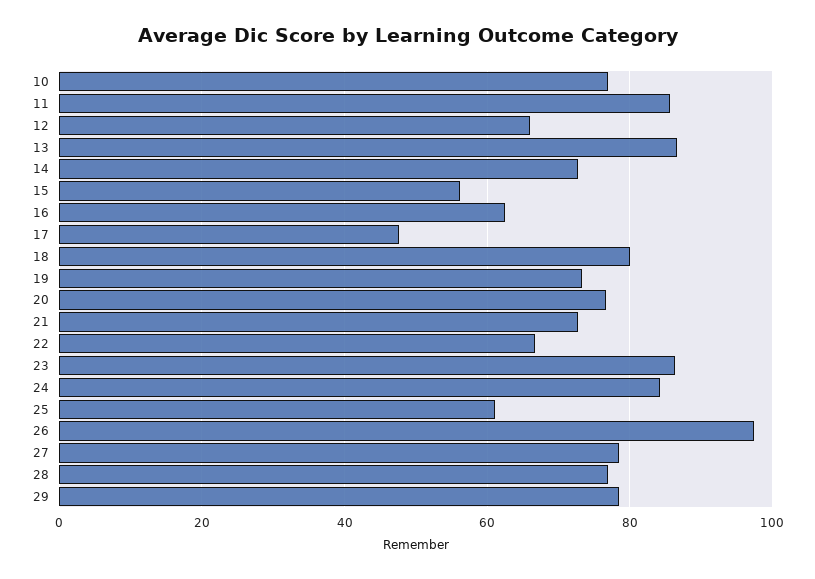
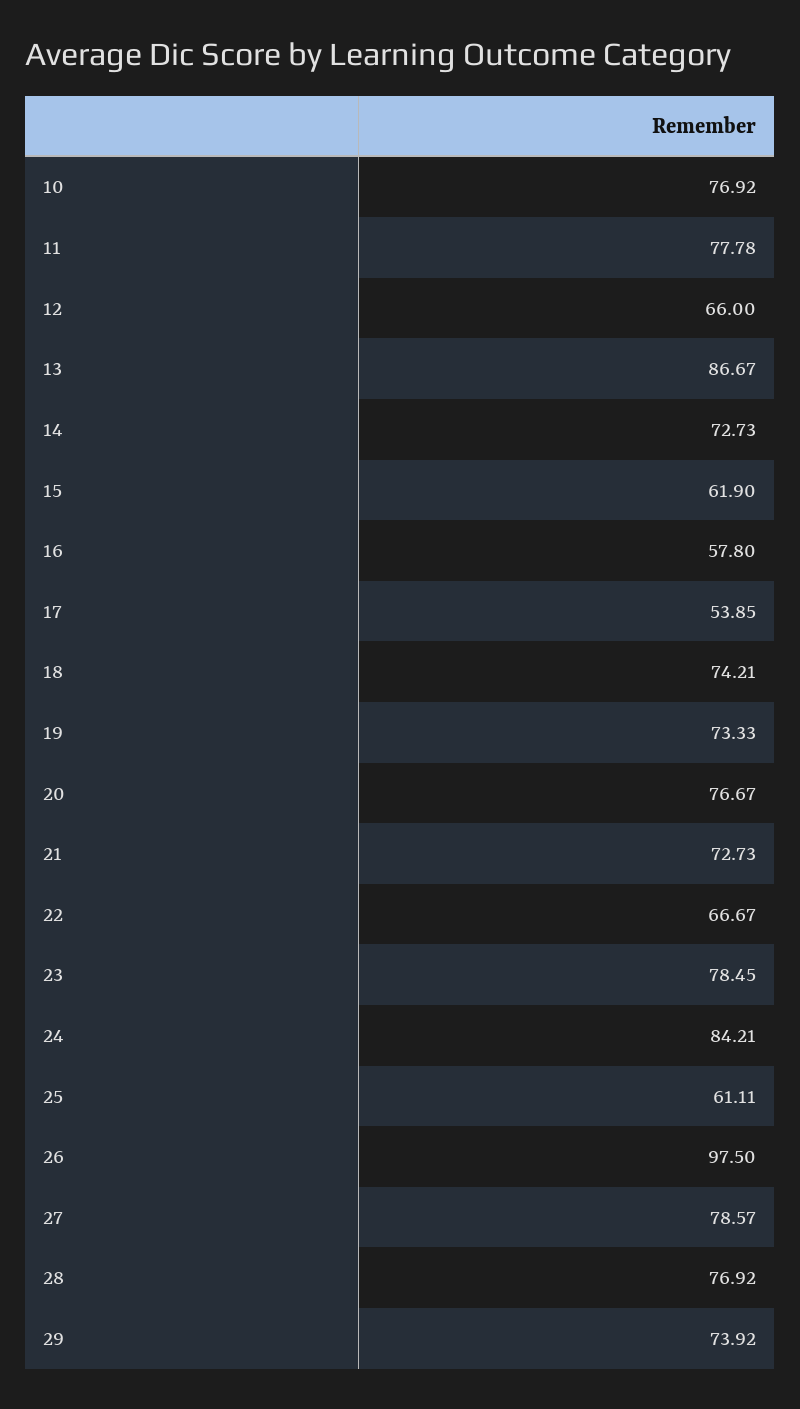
11: 86 -> 77.78
15: 56 -> 61.9
16: 62 -> 57.8
17: 48 -> 53.85
18: 80 -> 74.21
23: 86 -> 78.45
29: 78 -> 73.92

